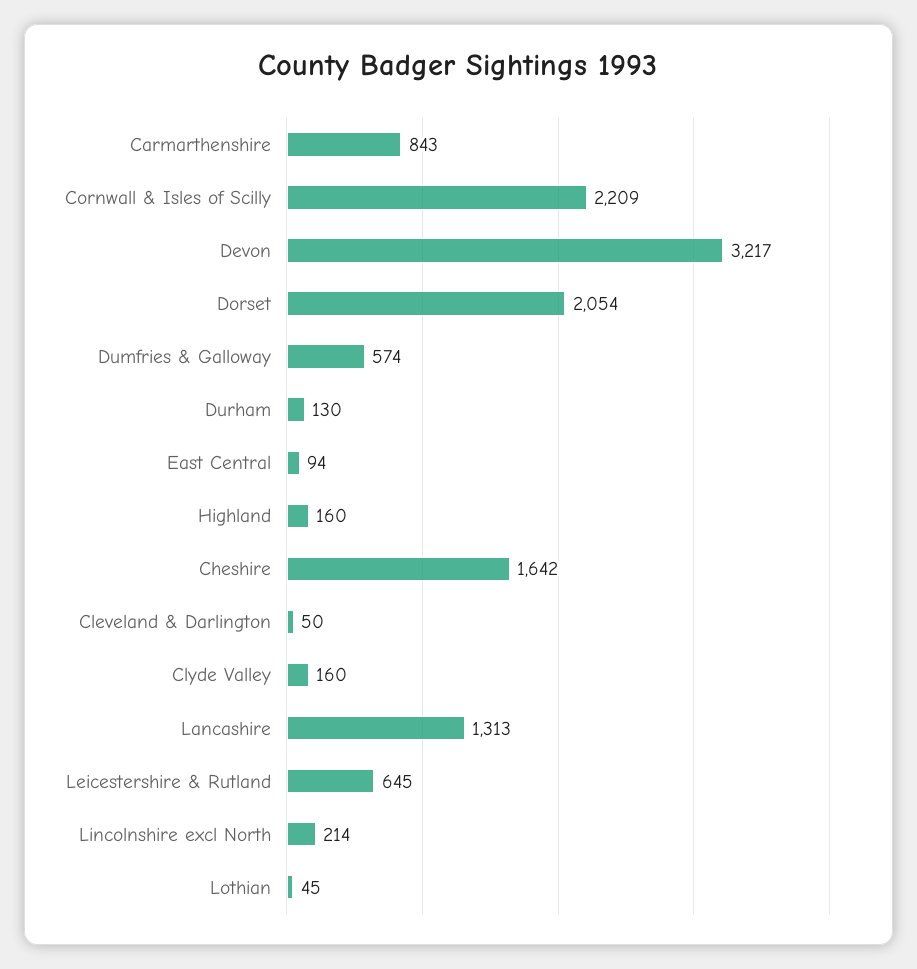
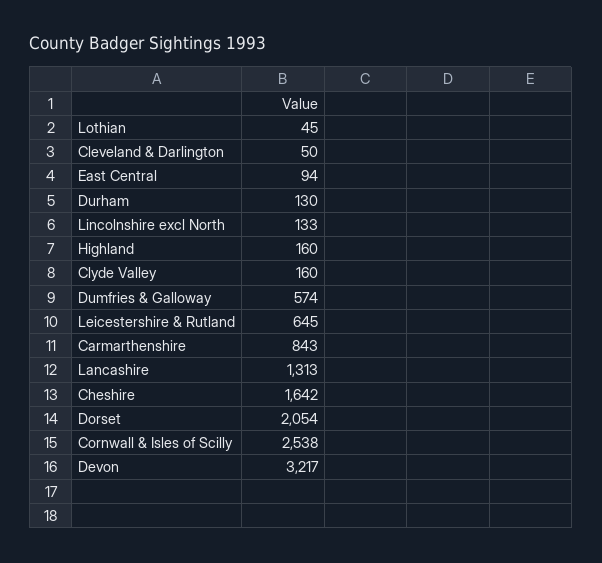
Cornwall & Isles of Scilly: 2209 -> 2538
Lincolnshire excl North: 214 -> 133

